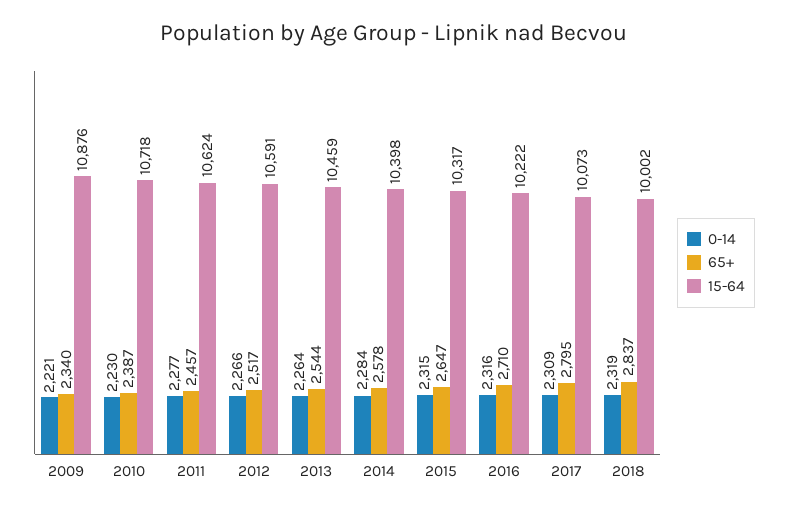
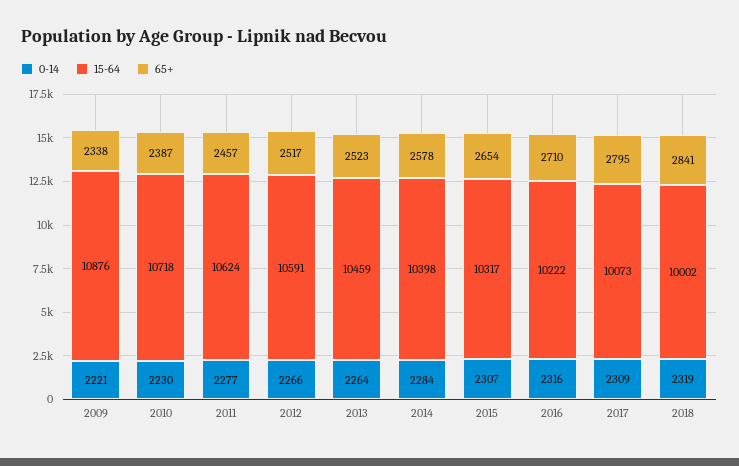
65+, 2009: 2340 -> 2338
65+, 2013: 2544 -> 2523
0-14, 2015: 2315 -> 2307
65+, 2015: 2647 -> 2654
65+, 2018: 2837 -> 2841

